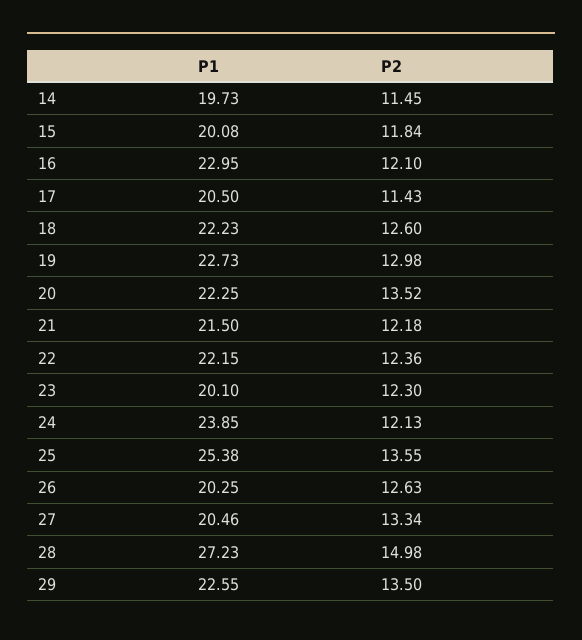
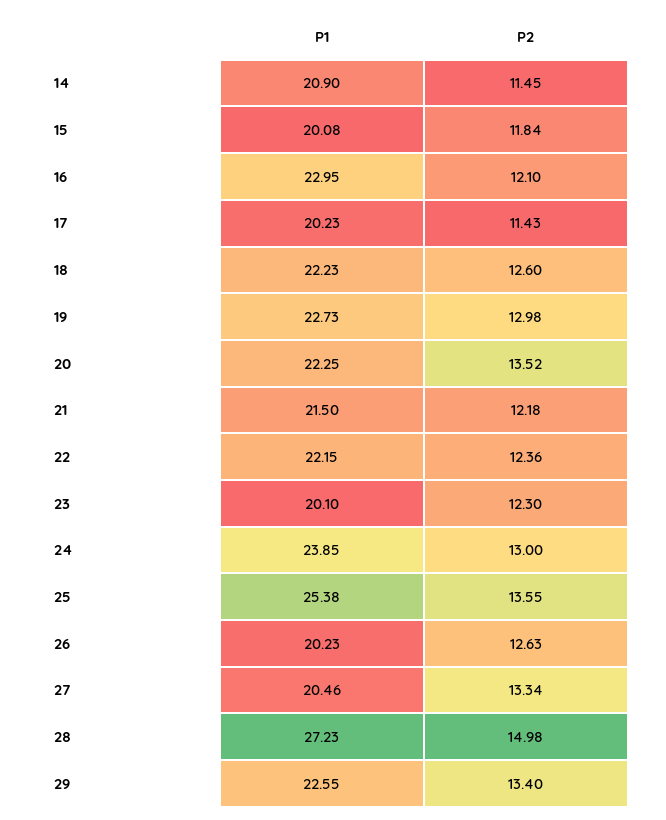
P1, 14: 19.73 -> 20.9
P1, 17: 20.5 -> 20.23
P2, 24: 12.13 -> 13
P1, 26: 20.25 -> 20.23
P2, 29: 13.5 -> 13.4

